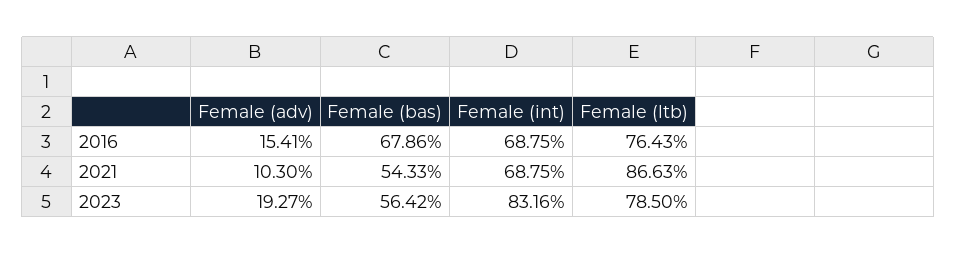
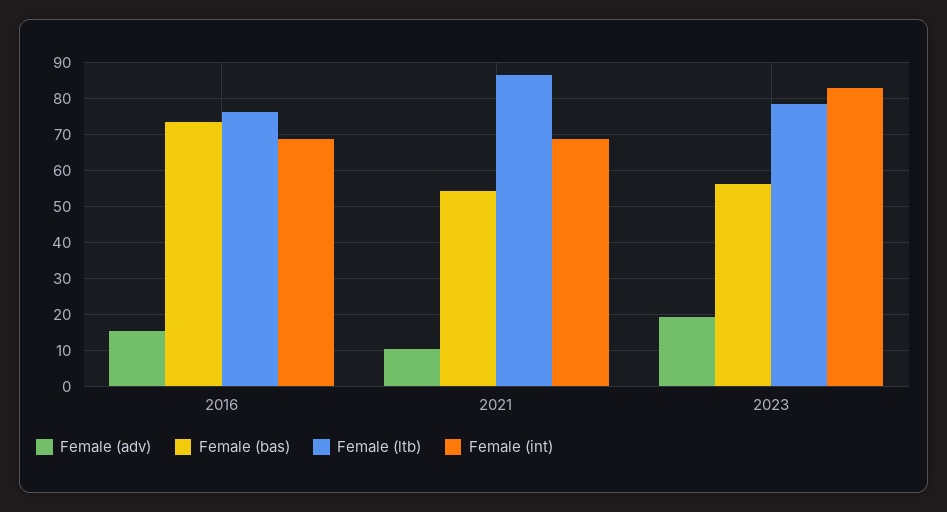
Female (bas), 2016: 67.86 -> 74

